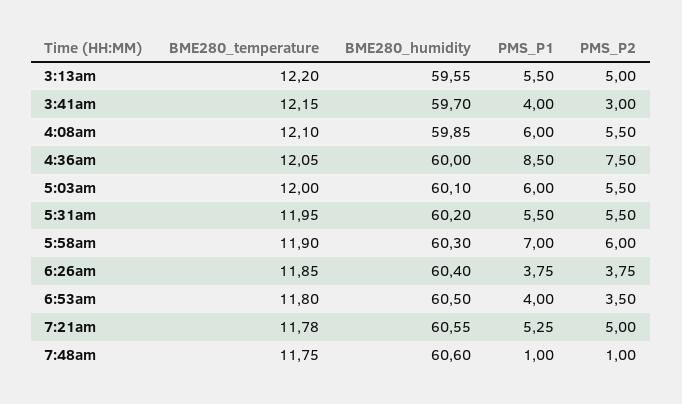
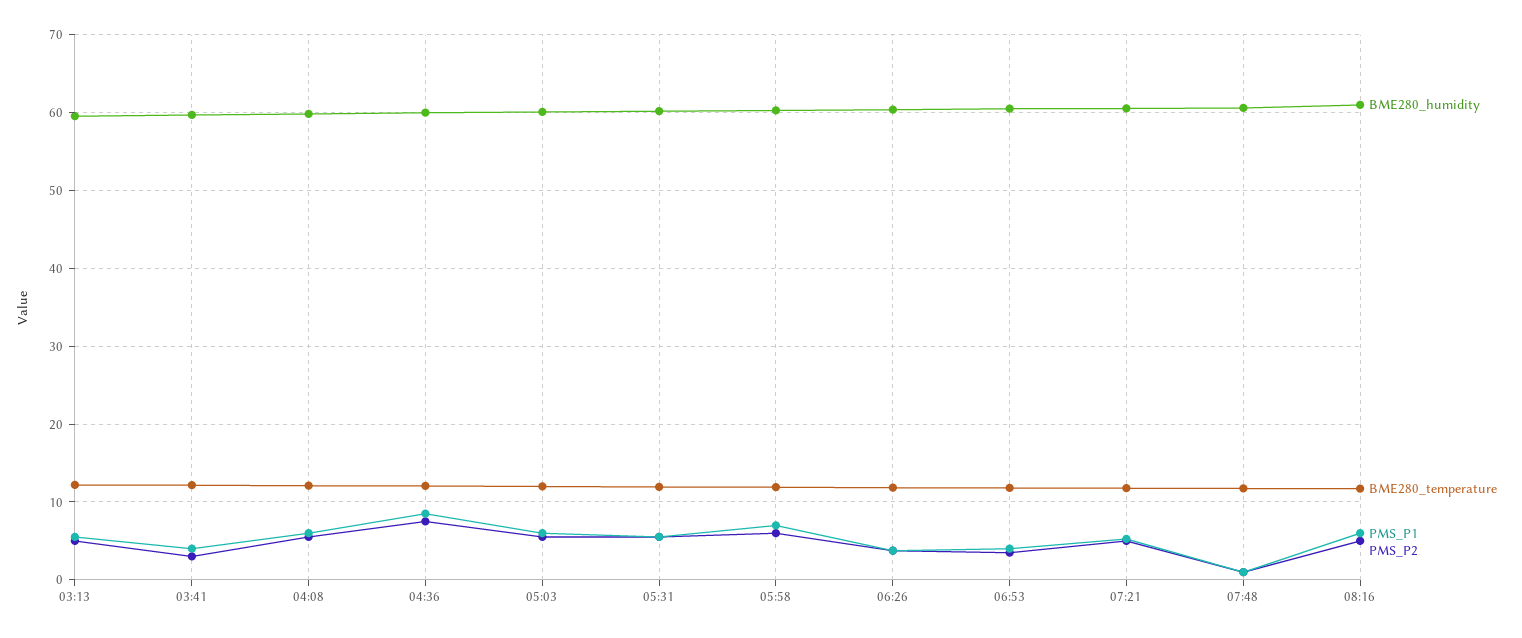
BME280_humidity, 08:16: none -> 61
BME280_temperature, 08:16: none -> 12
PMS_P1, 08:16: none -> 6
PMS_P2, 08:16: none -> 5

